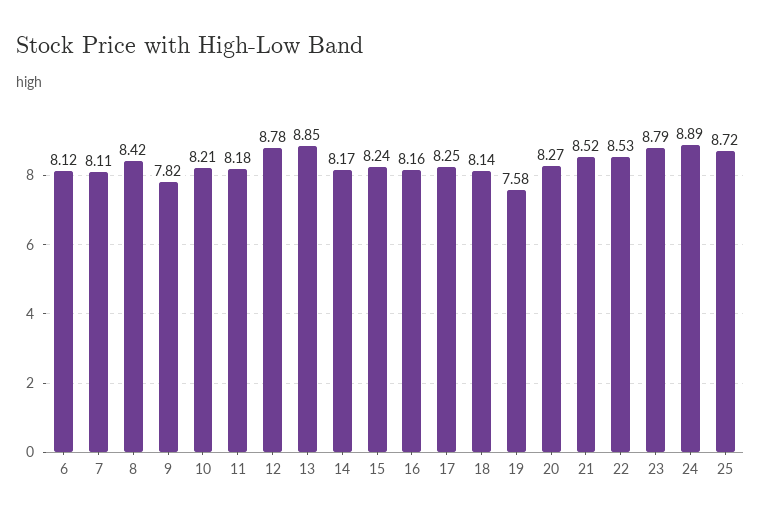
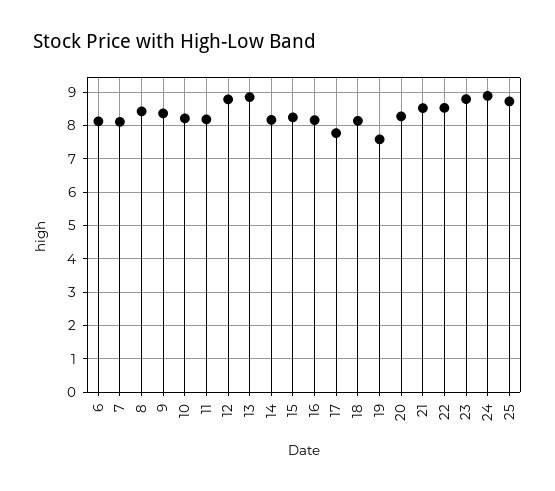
9: 7.82 -> 8.4
17: 8.25 -> 7.8

